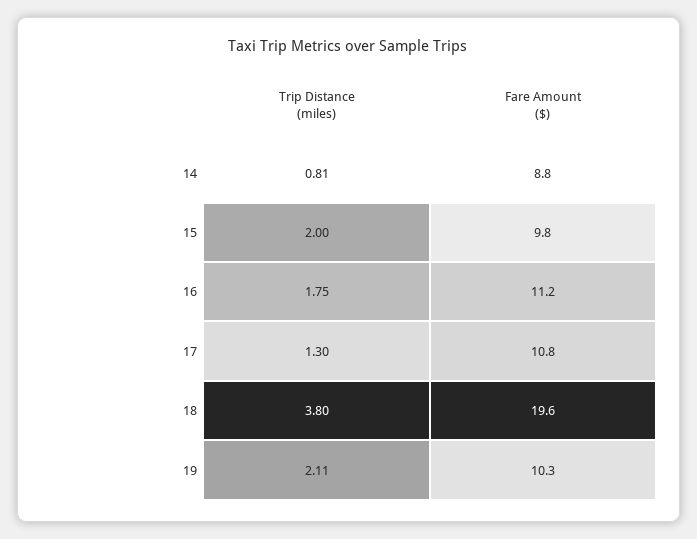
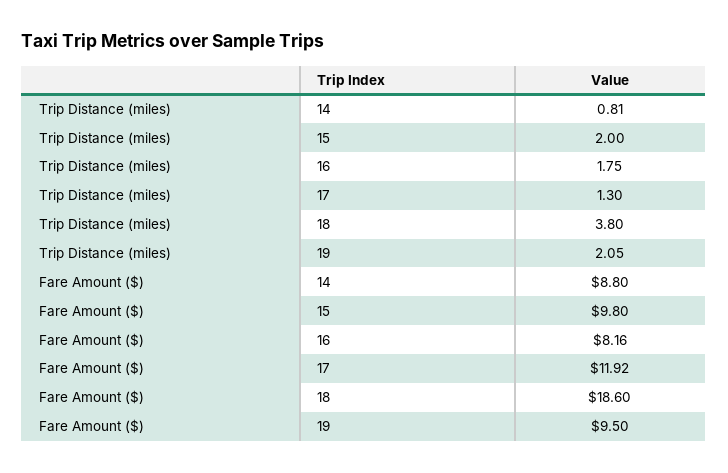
Fare Amount ($), 16: 11.2 -> 8.16
Fare Amount ($), 17: 10.8 -> 11.92
Fare Amount ($), 18: 19.6 -> 18.6
Trip Distance (miles), 19: 2.11 -> 2.05
Fare Amount ($), 19: 10.3 -> 9.5

